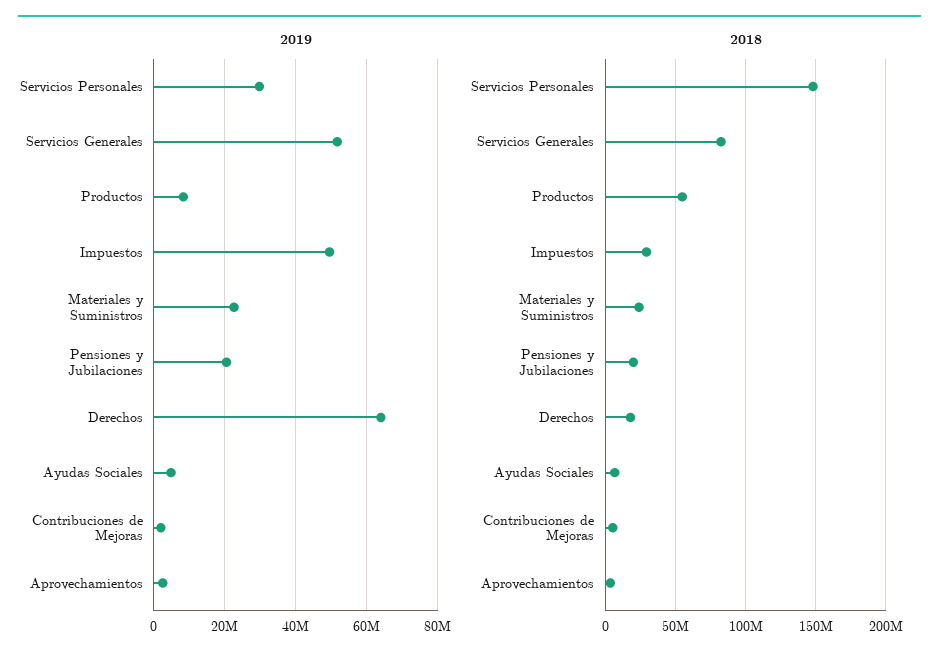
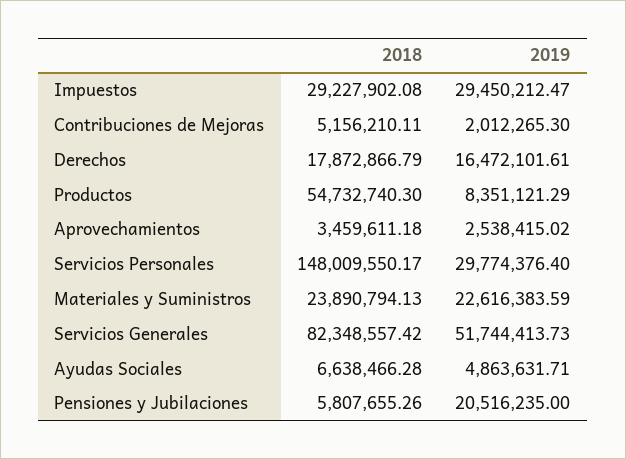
2019, Impuestos: 50000000 -> 29450212.47
2019, Derechos: 64000000 -> 16472101.61
2018, Pensiones y Jubilaciones: 20000000 -> 5807655.26

